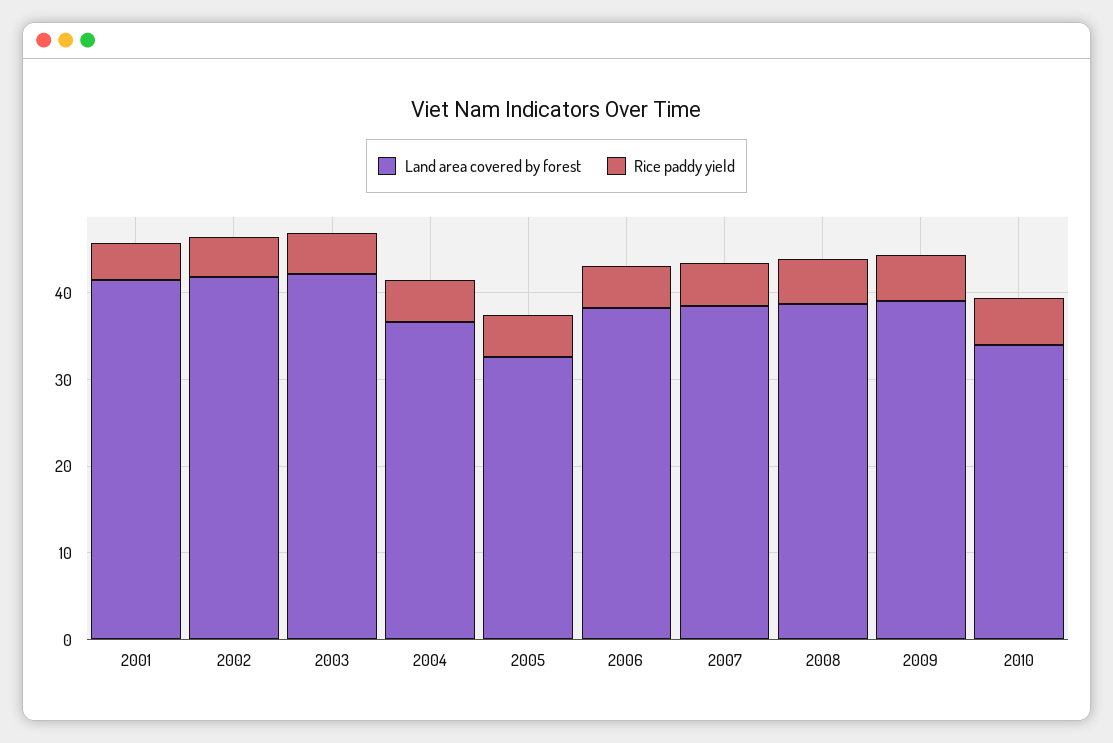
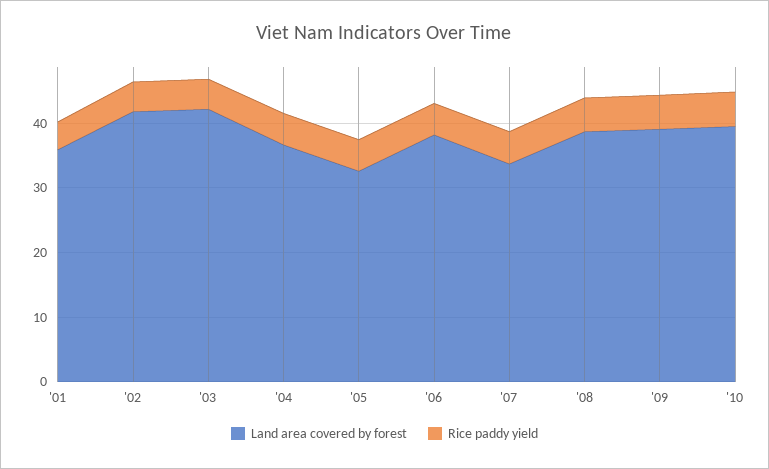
Land area covered by forest, 2001: 42 -> 36
Land area covered by forest, 2007: 38 -> 34
Land area covered by forest, 2010: 34 -> 40

